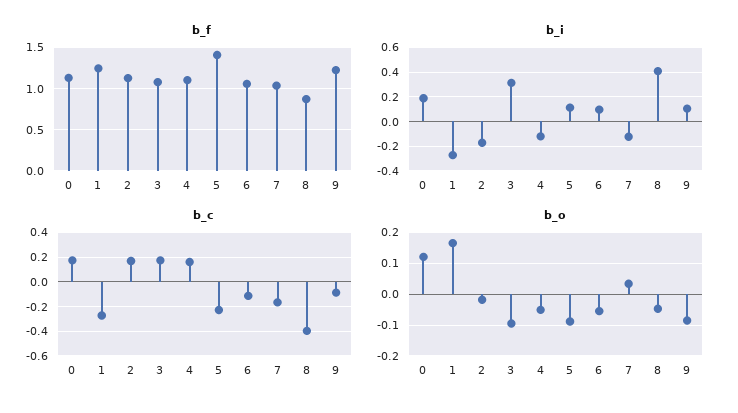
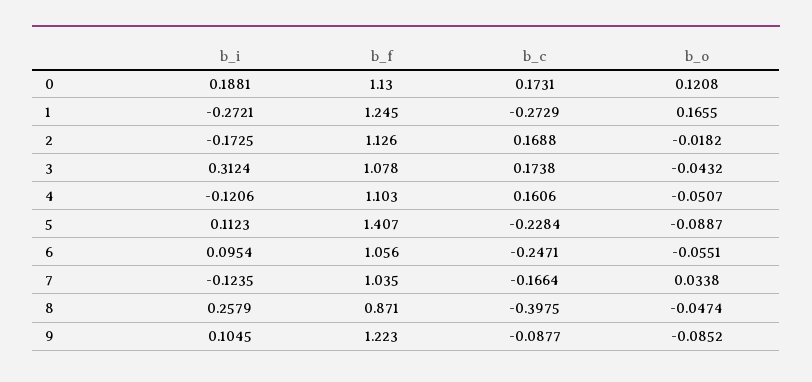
b_i, 8: 0.4 -> 0.2579
b_c, 6: -0.1 -> -0.2471
b_o, 3: -0.1 -> -0.0432

